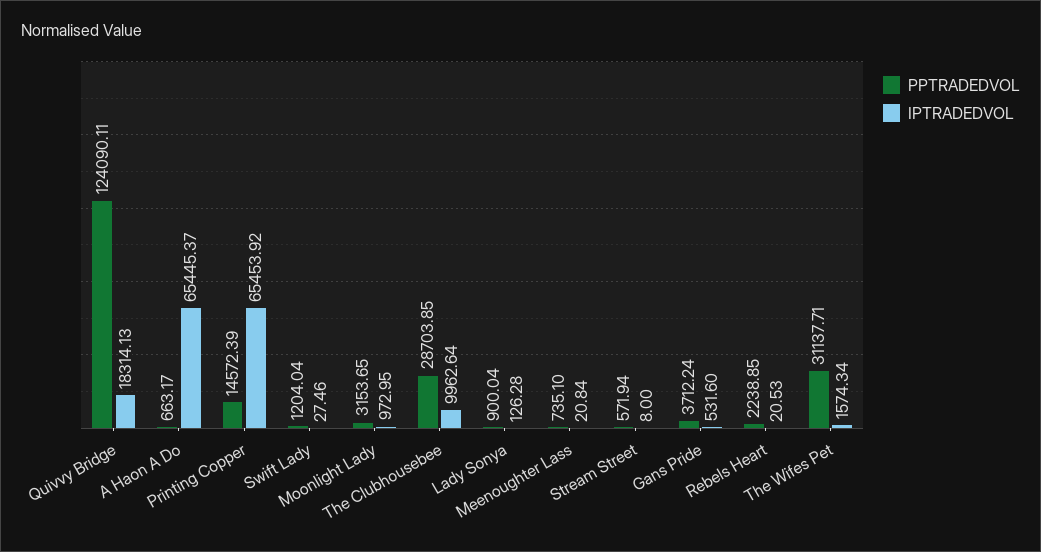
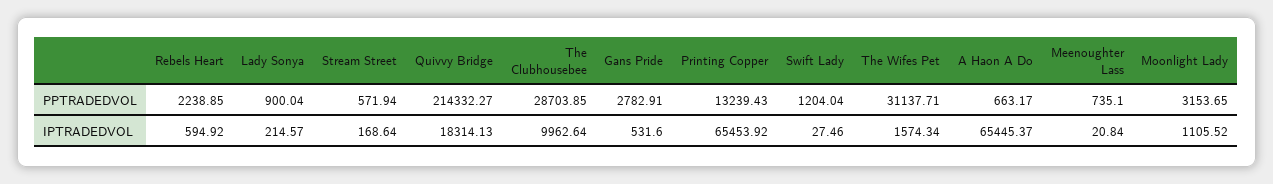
PPTRADEDVOL, Quivvy Bridge: 124090.11 -> 214332.27
PPTRADEDVOL, Printing Copper: 14572.39 -> 13239.43
IPTRADEDVOL, Moonlight Lady: 972.95 -> 1105.52
IPTRADEDVOL, Lady Sonya: 126.28 -> 214.57
IPTRADEDVOL, Stream Street: 8 -> 168.64
PPTRADEDVOL, Gans Pride: 3712.24 -> 2782.91
IPTRADEDVOL, Rebels Heart: 20.53 -> 594.92

